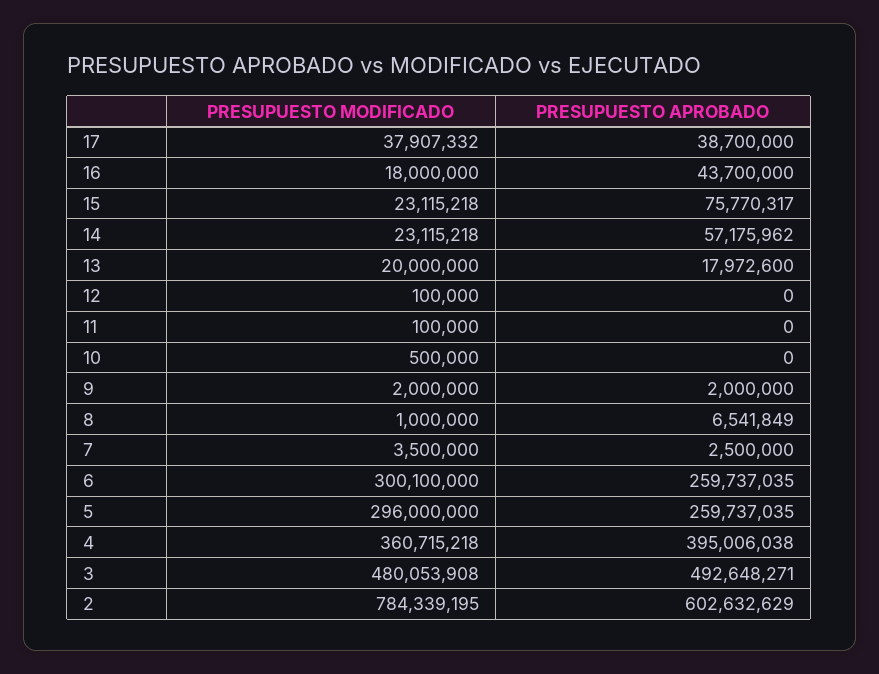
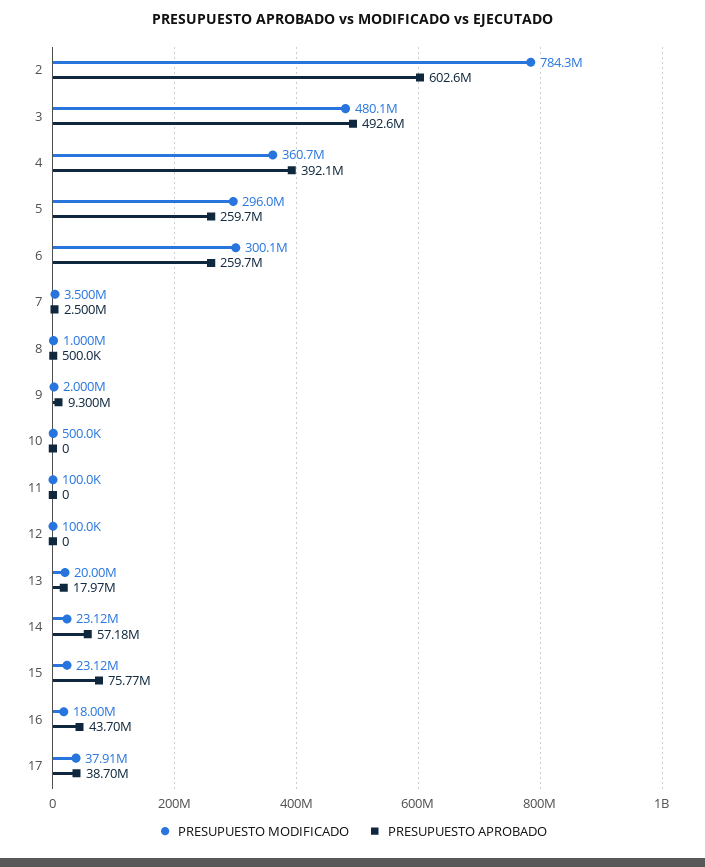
PRESUPUESTO APROBADO, 9: 2000000 -> 9300000
PRESUPUESTO APROBADO, 8: 6541849 -> 500000
PRESUPUESTO APROBADO, 4: 395006038 -> 392100000

